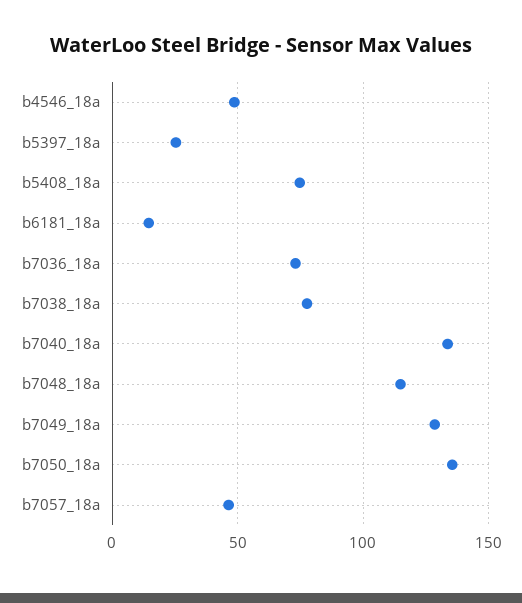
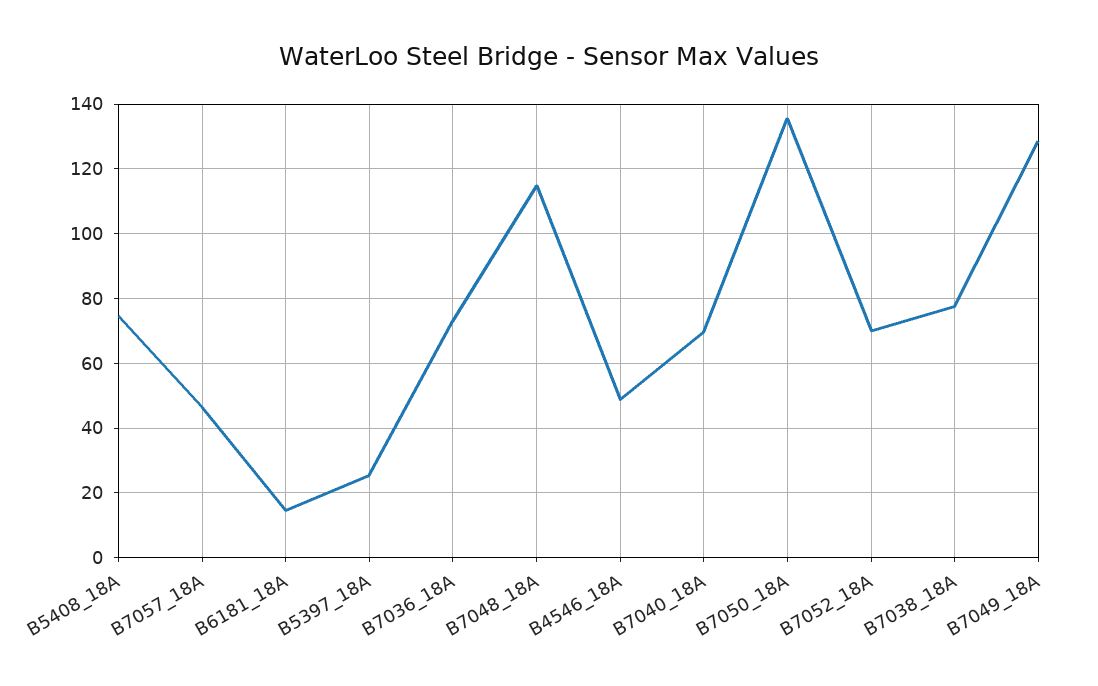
b7040_18a: 135 -> 70
B7052_18A: none -> 70

